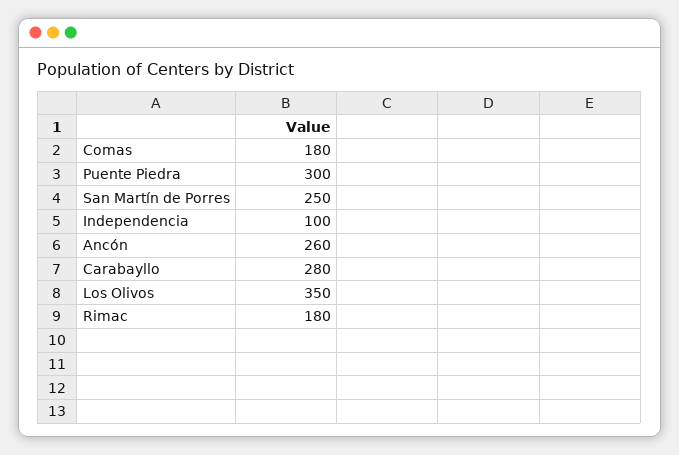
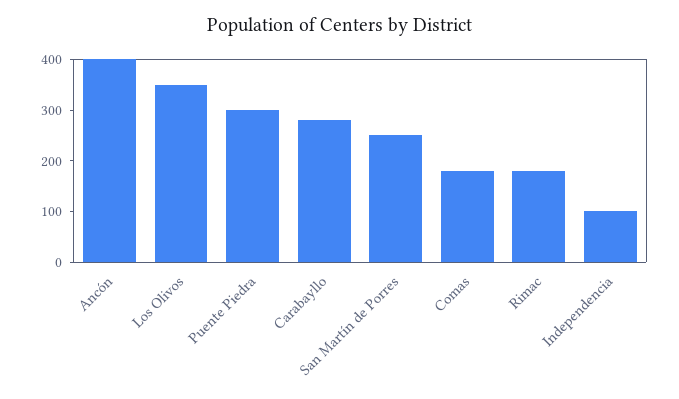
Ancón: 260 -> 400

